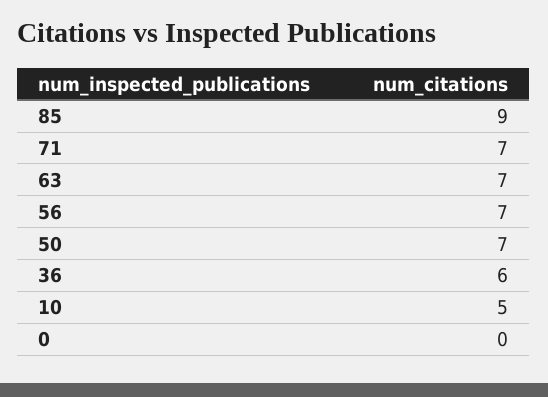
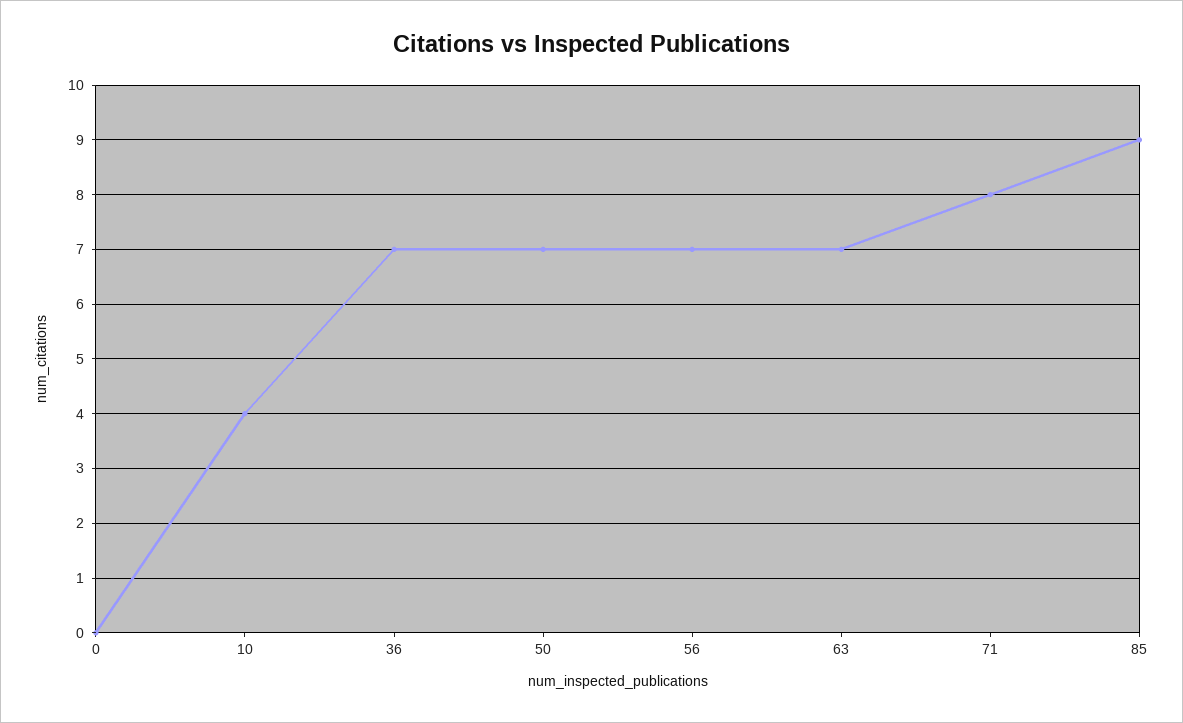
71: 7 -> 8
36: 6 -> 7
10: 5 -> 4

